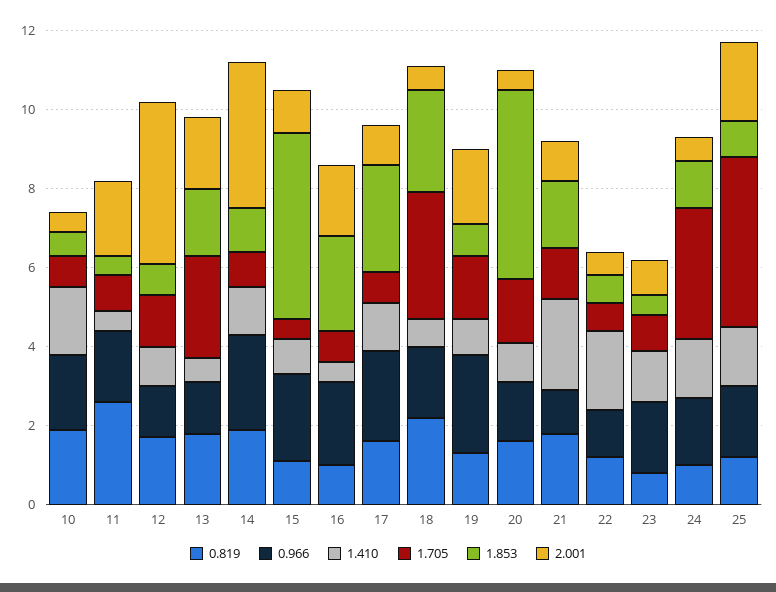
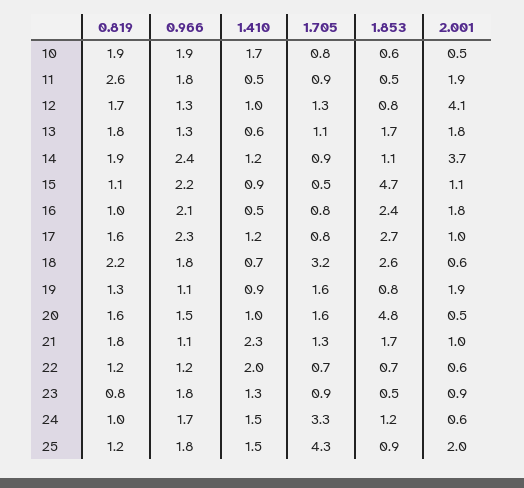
1.705, 13: 2.5 -> 1.1
0.966, 19: 2.5 -> 1.1

